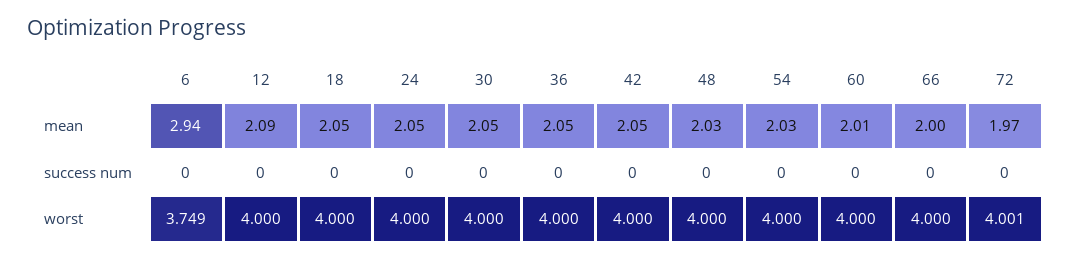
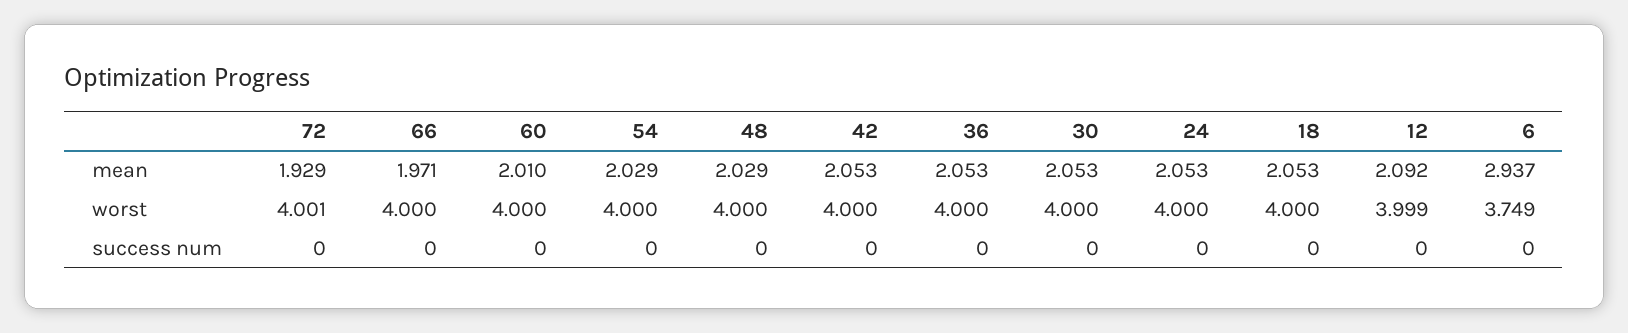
66, mean: 2 -> 1.971
72, mean: 1.97 -> 1.929
12, worst: 4 -> 3.999

